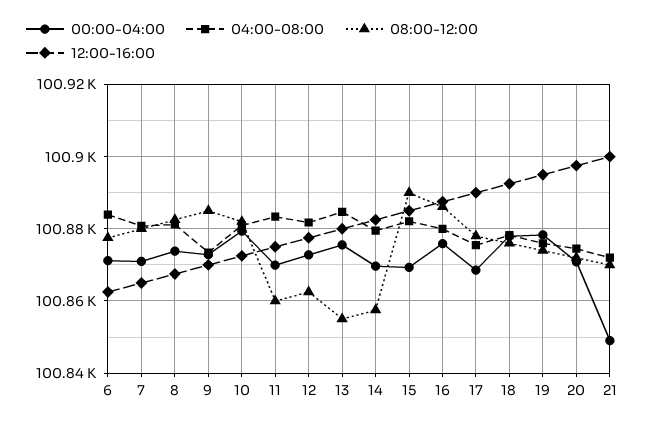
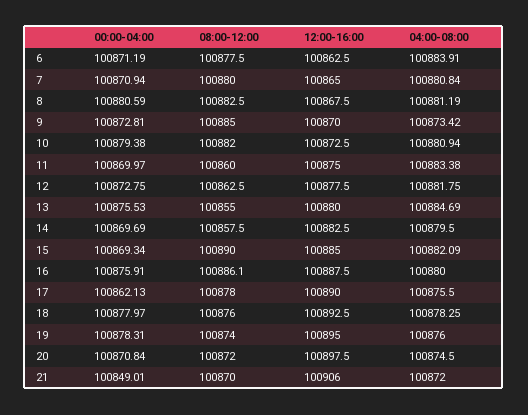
00:00-04:00, 8: 100874 -> 100880.59
00:00-04:00, 17: 100868 -> 100862.13
12:00-16:00, 21: 100900 -> 100906

